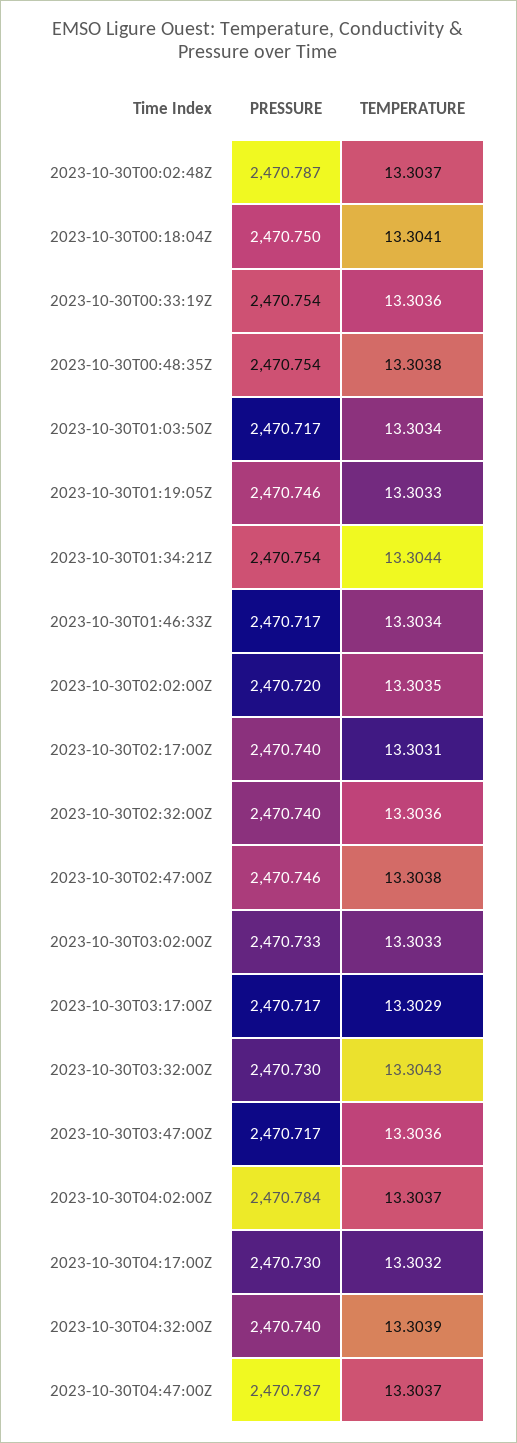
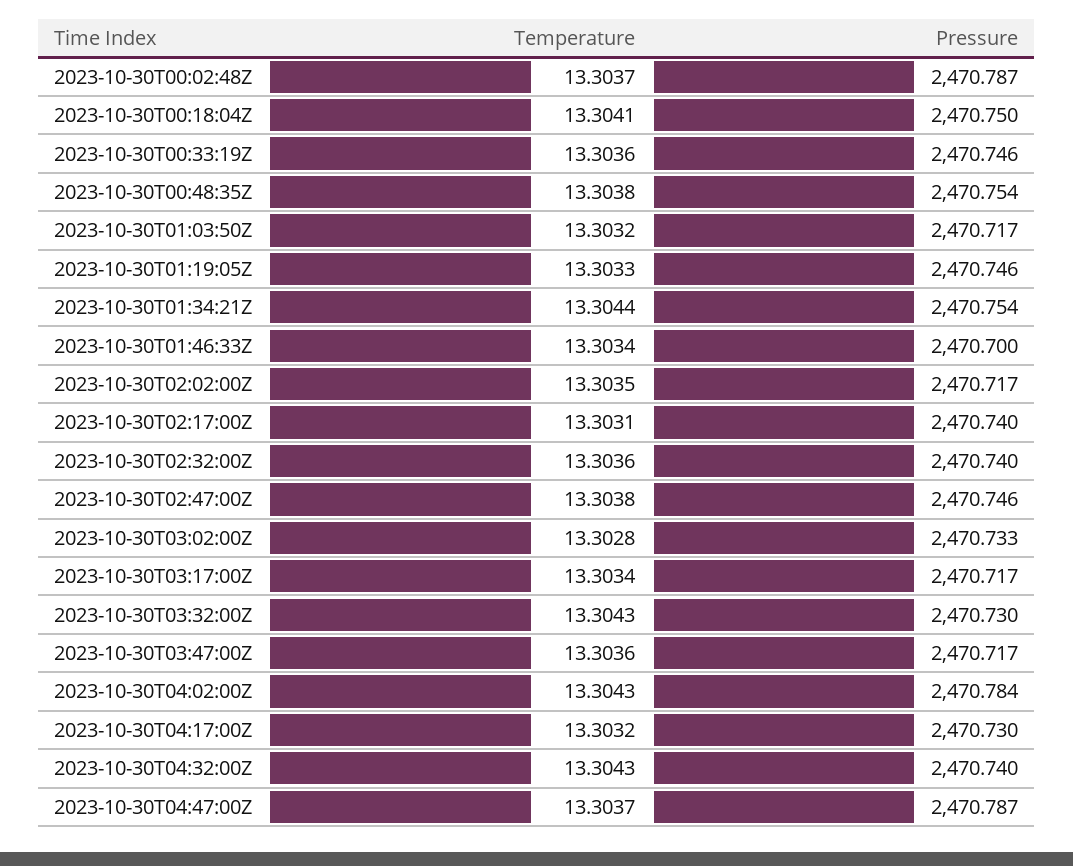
PRESSURE, 2023-10-30T00:33:19Z: 2470.754 -> 2470.746
TEMPERATURE, 2023-10-30T01:03:50Z: 13.3034 -> 13.3032
PRESSURE, 2023-10-30T01:46:33Z: 2470.717 -> 2470.7
PRESSURE, 2023-10-30T02:02:00Z: 2470.72 -> 2470.717
TEMPERATURE, 2023-10-30T03:02:00Z: 13.3033 -> 13.3028
TEMPERATURE, 2023-10-30T03:17:00Z: 13.3029 -> 13.3034
TEMPERATURE, 2023-10-30T04:02:00Z: 13.3037 -> 13.3043
TEMPERATURE, 2023-10-30T04:32:00Z: 13.3039 -> 13.3043

